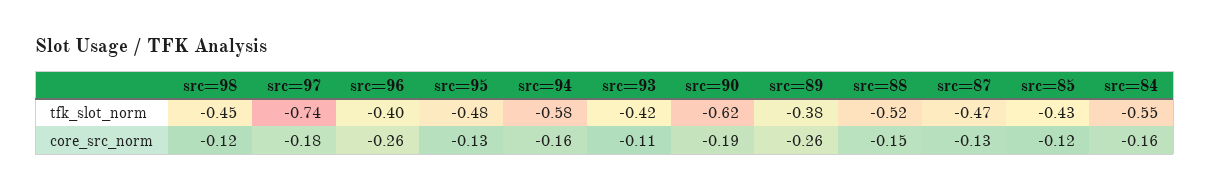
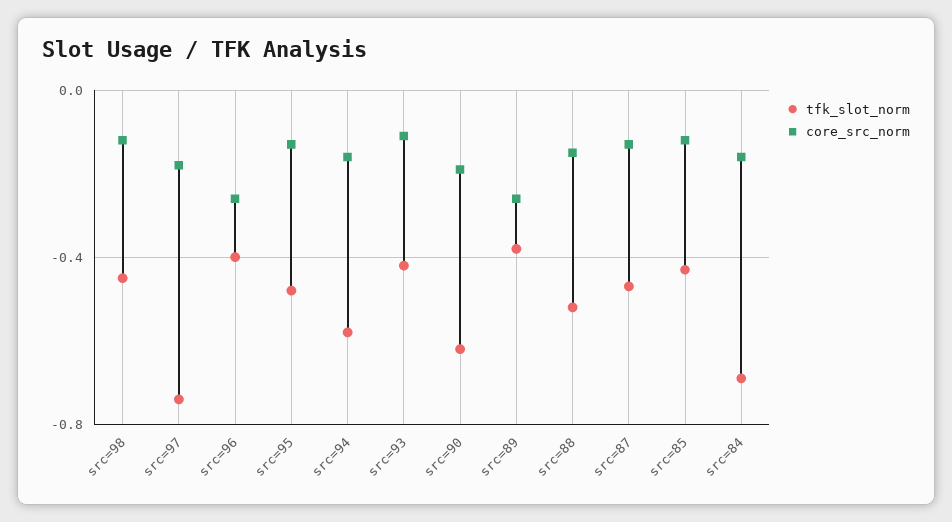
tfk_slot_norm, src=84: -0.55 -> -0.7

